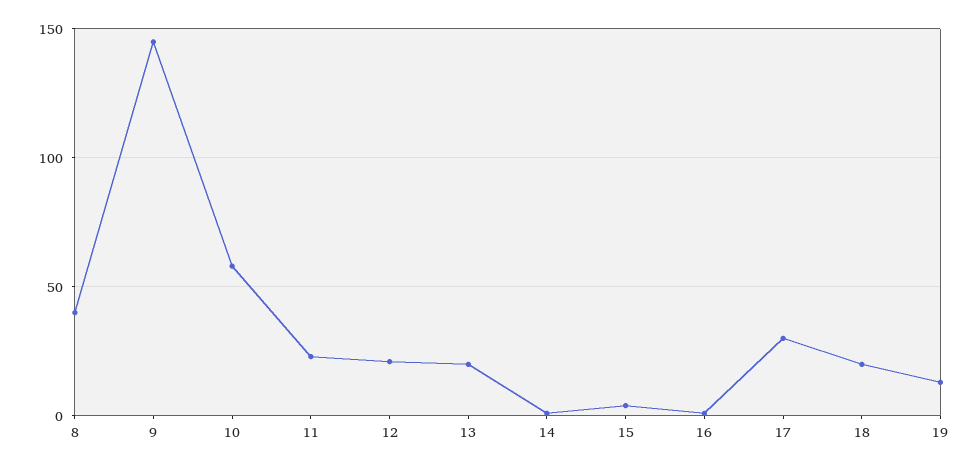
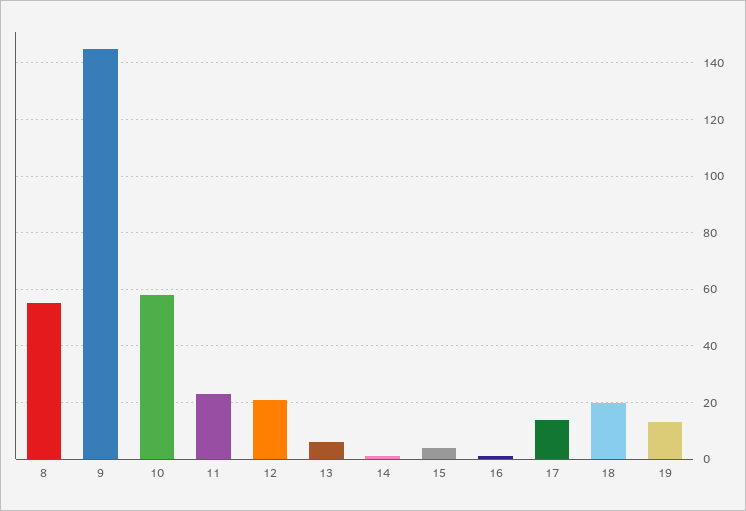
8: 40 -> 55
13: 20 -> 5
17: 30 -> 15

